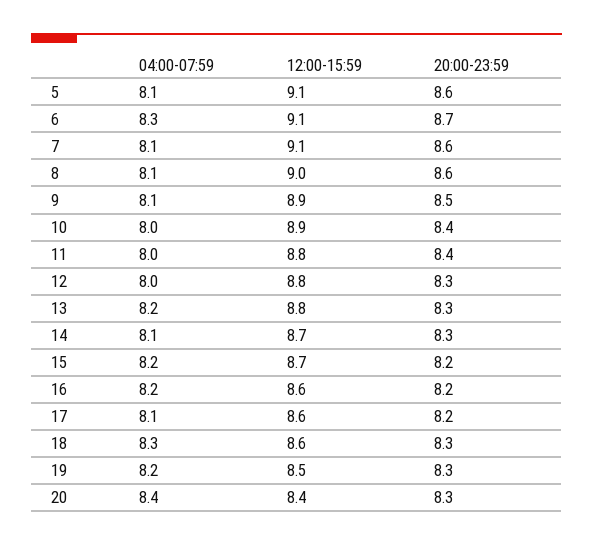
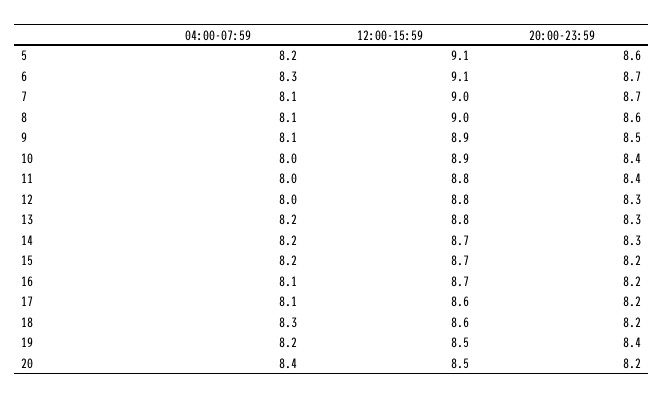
04:00-07:59, 5: 8.1 -> 8.2
12:00-15:59, 7: 9.1 -> 9
20:00-23:59, 7: 8.6 -> 8.7
04:00-07:59, 14: 8.1 -> 8.2
04:00-07:59, 16: 8.2 -> 8.1
12:00-15:59, 16: 8.6 -> 8.7
20:00-23:59, 18: 8.3 -> 8.2
20:00-23:59, 19: 8.3 -> 8.4
12:00-15:59, 20: 8.4 -> 8.5
20:00-23:59, 20: 8.3 -> 8.2

